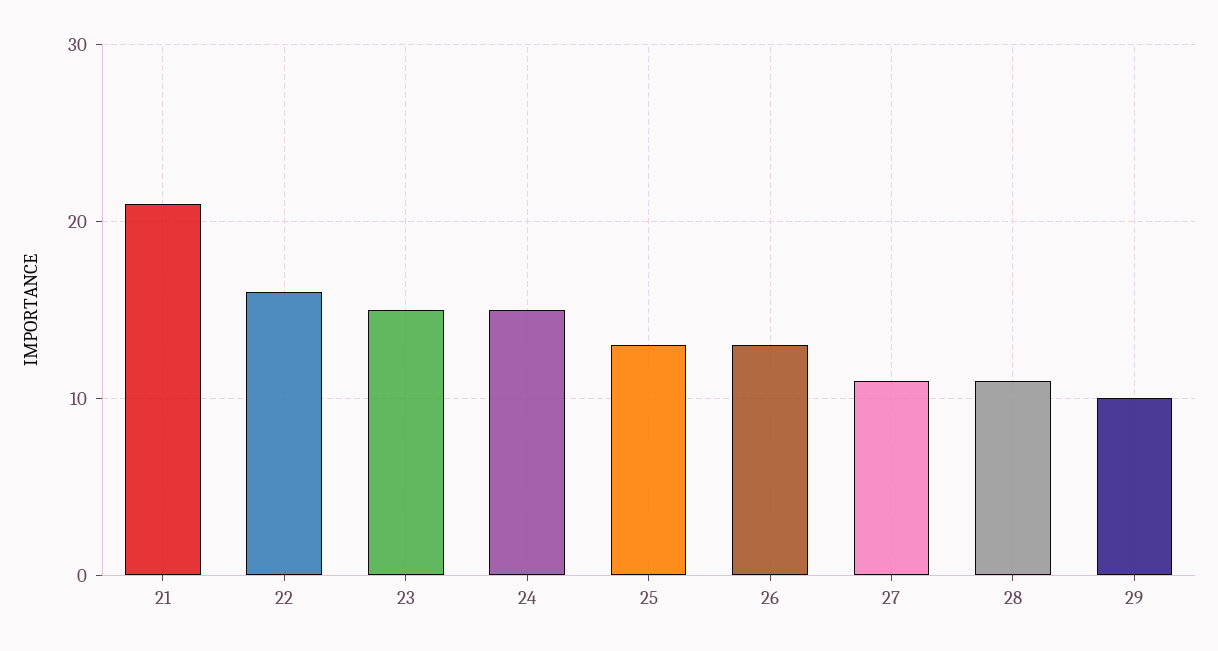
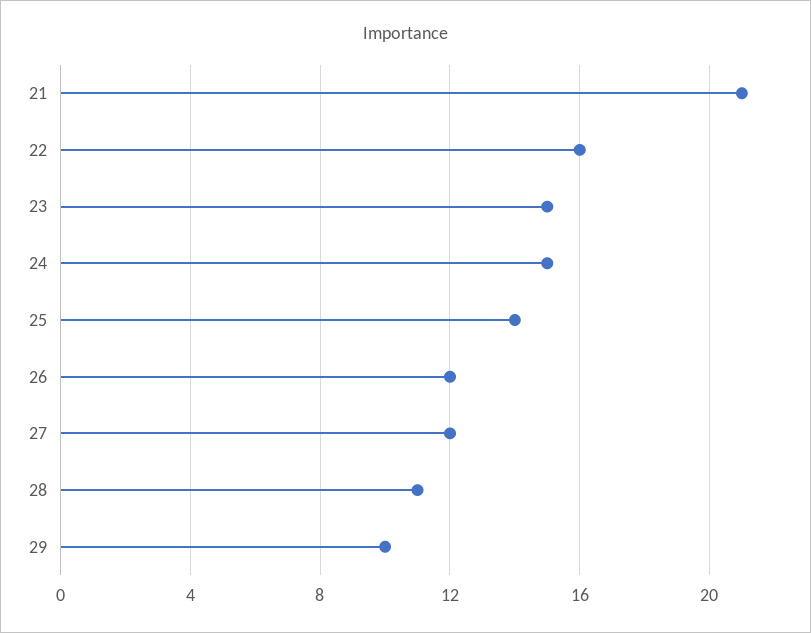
25: 13 -> 14
26: 13 -> 12
27: 11 -> 12

